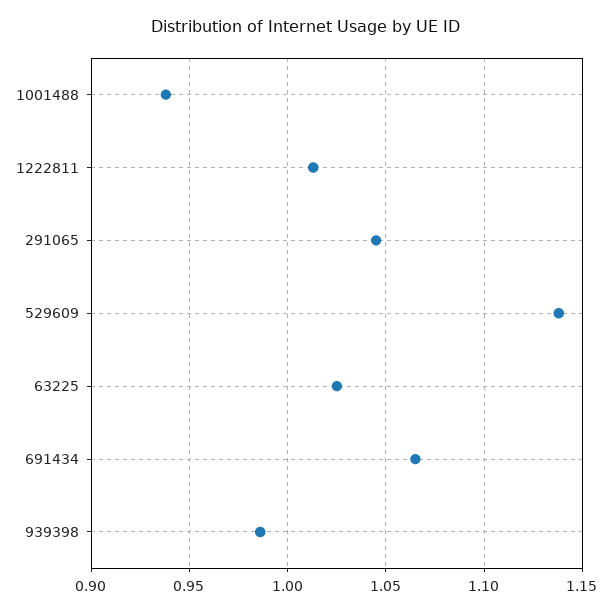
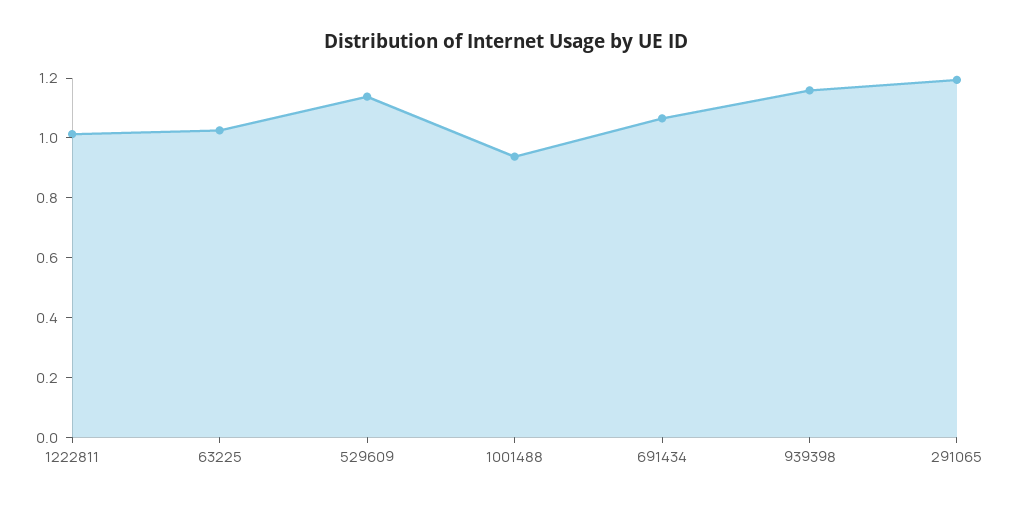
291065: 1.045 -> 1.2
939398: 0.985 -> 1.15

